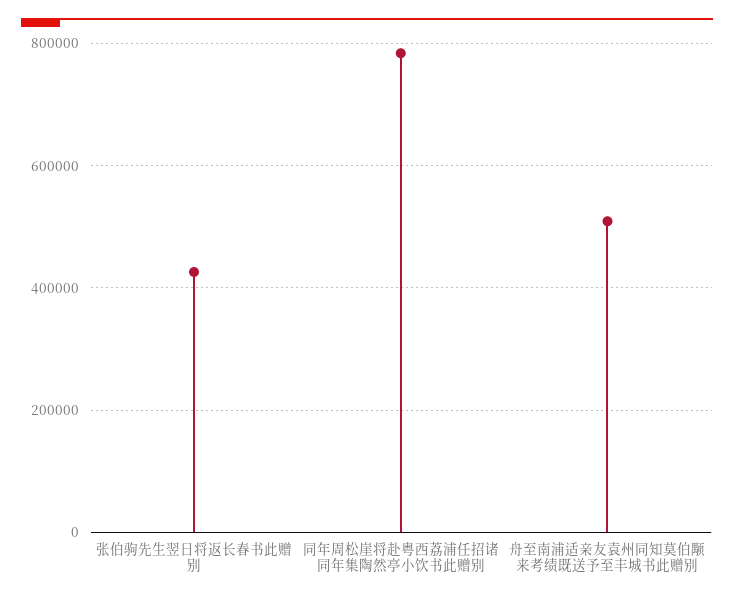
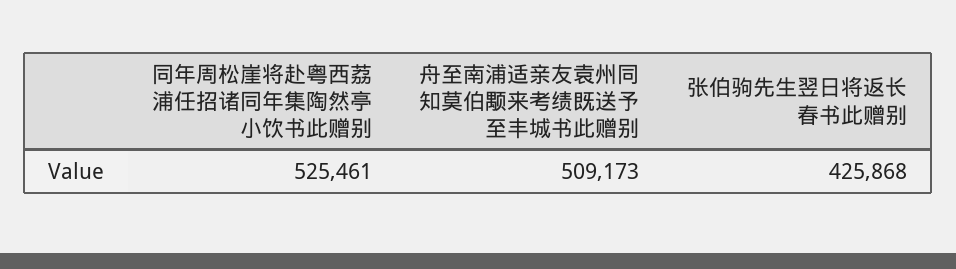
同年周松崖将赴粤西荔浦任招诸同年集陶然亭小饮书此赠别: 780000 -> 525461

